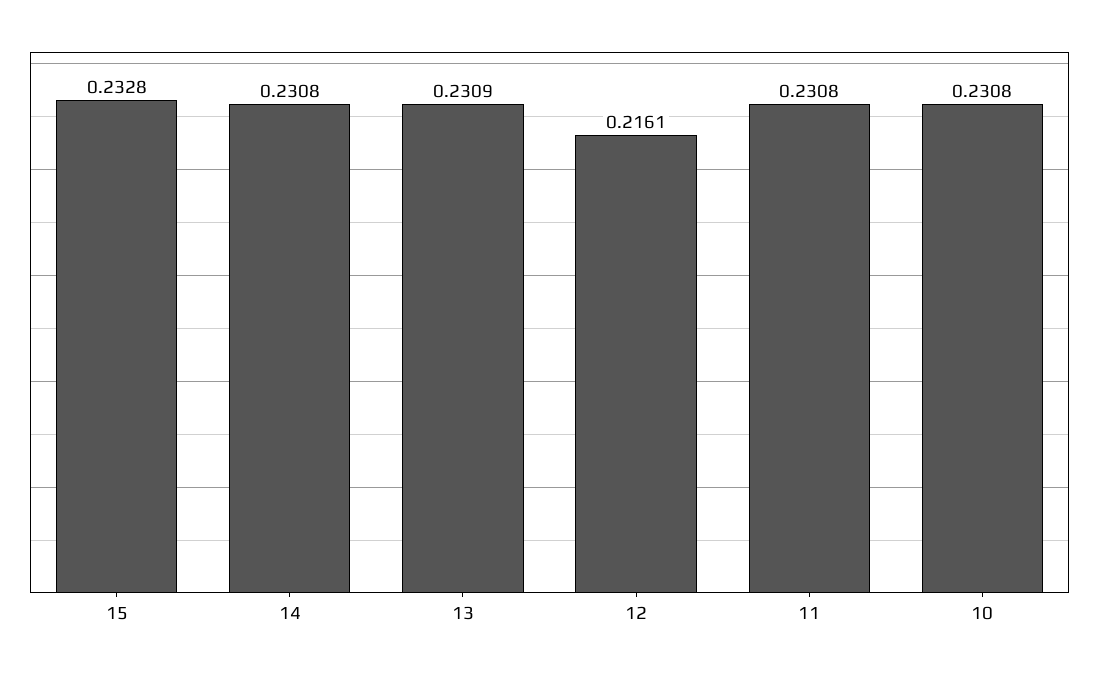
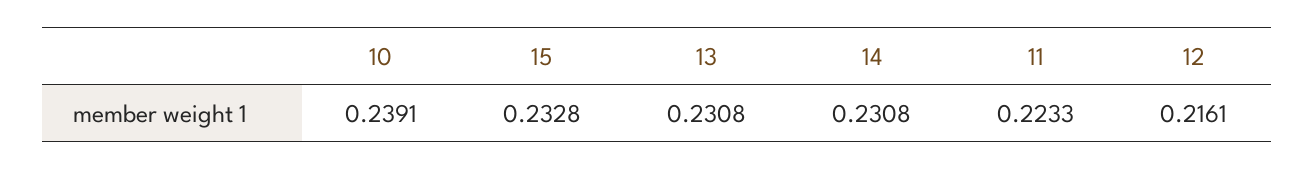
13: 0.2309 -> 0.2308
11: 0.2308 -> 0.2233
10: 0.2308 -> 0.2391

